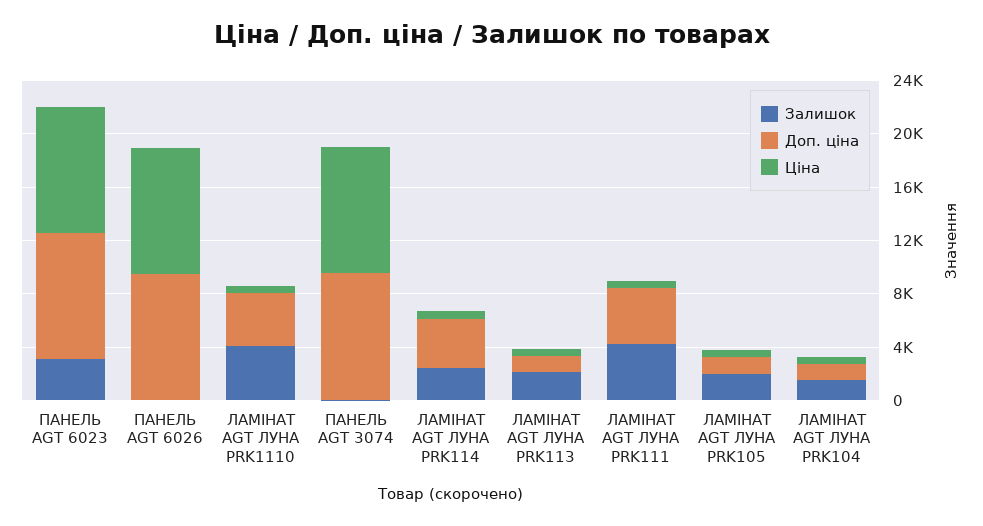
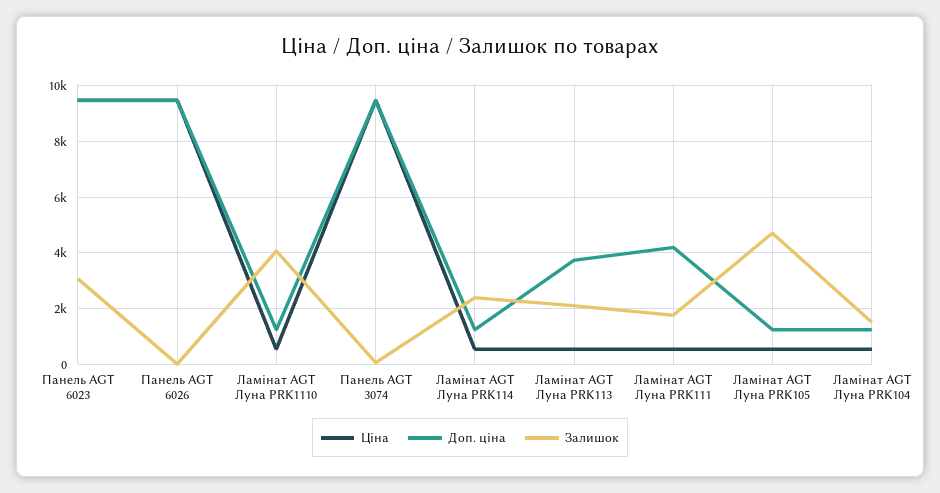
Доп. ціна, ЛАМІНАТ AGT ЛУНА PRK1110: 4000 -> 1250
Доп. ціна, ЛАМІНАТ AGT ЛУНА PRK114: 4000 -> 1250
Доп. ціна, ЛАМІНАТ AGT ЛУНА PRK113: 1000 -> 3750
Залишок, ЛАМІНАТ AGT ЛУНА PRK111: 4000 -> 1750
Залишок, ЛАМІНАТ AGT ЛУНА PRK105: 2000 -> 4750

